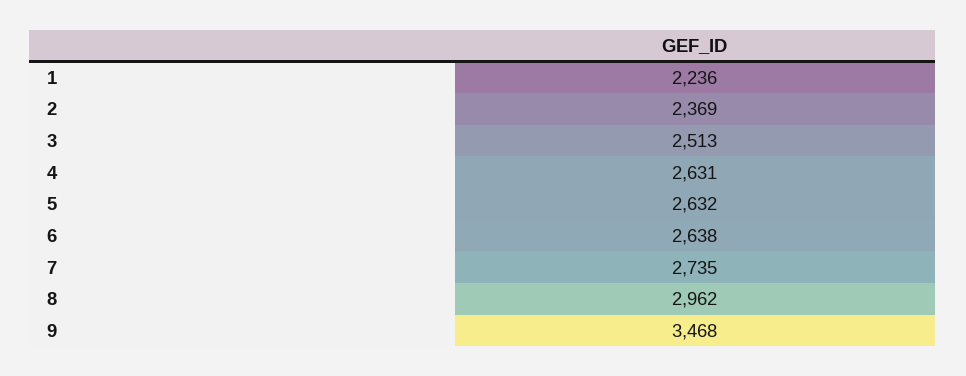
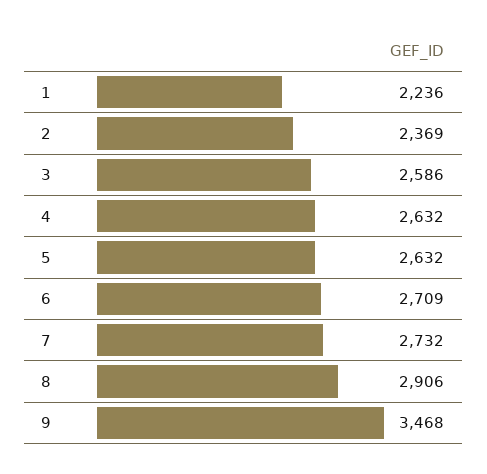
3: 2513 -> 2586
4: 2631 -> 2632
6: 2638 -> 2709
7: 2735 -> 2732
8: 2962 -> 2906

